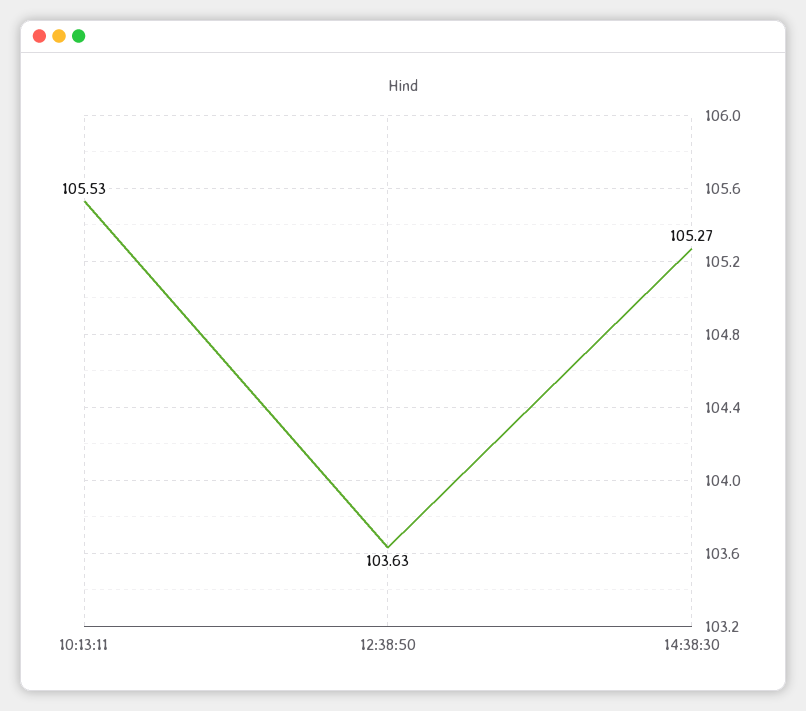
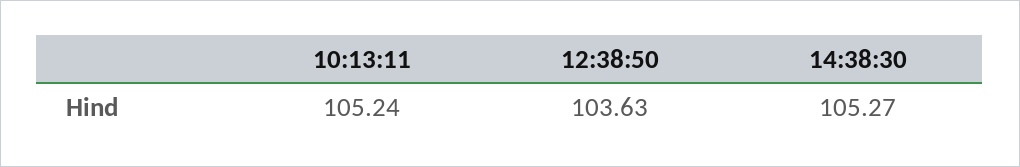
10:13:11: 105.53 -> 105.24

